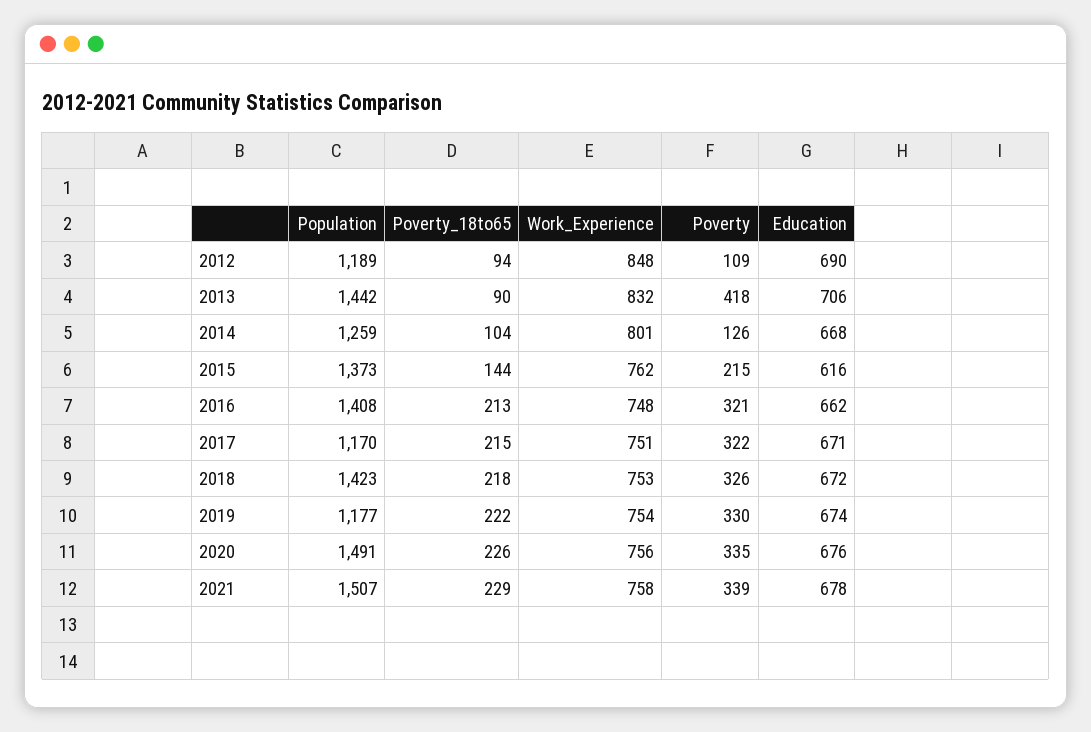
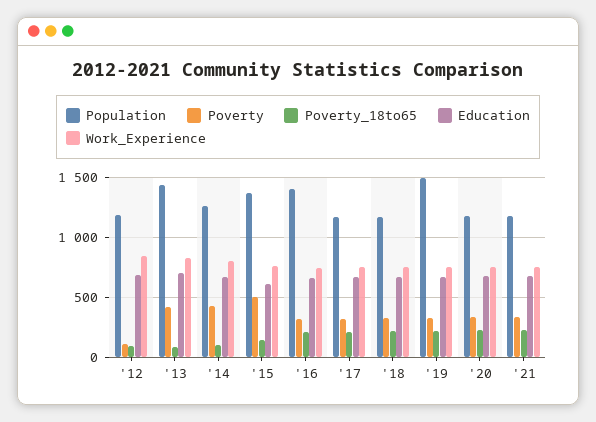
Poverty, 2014: 126 -> 400
Poverty, 2015: 215 -> 500
Population, 2018: 1423 -> 1200
Population, 2019: 1177 -> 1500
Population, 2020: 1491 -> 1200
Population, 2021: 1507 -> 1200

